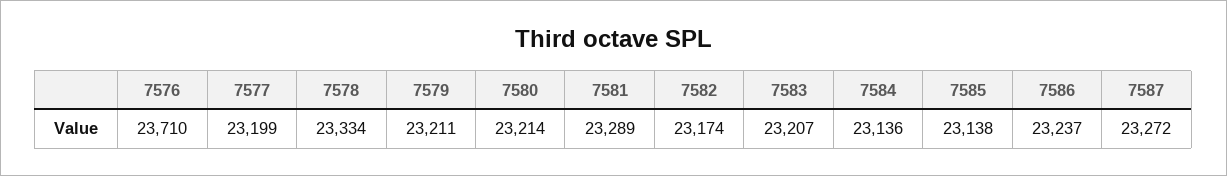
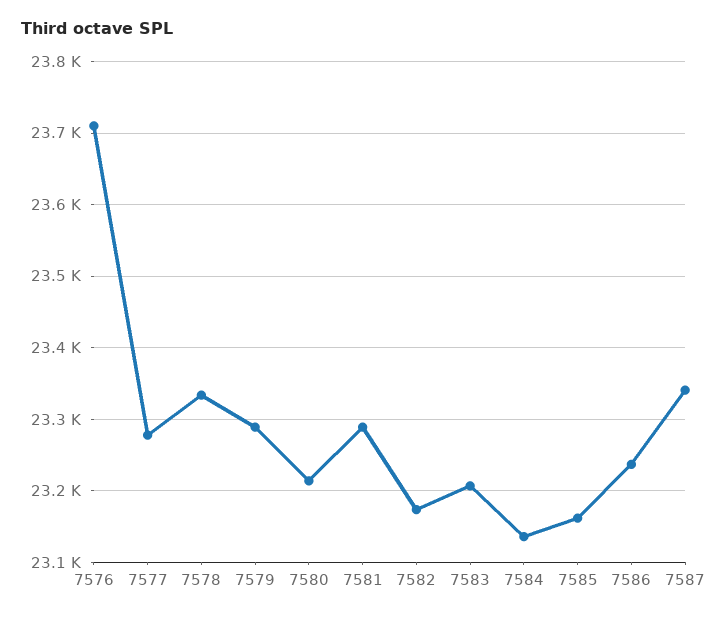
7577: 23199 -> 23280
7579: 23211 -> 23290
7585: 23138 -> 23160
7587: 23272 -> 23340

